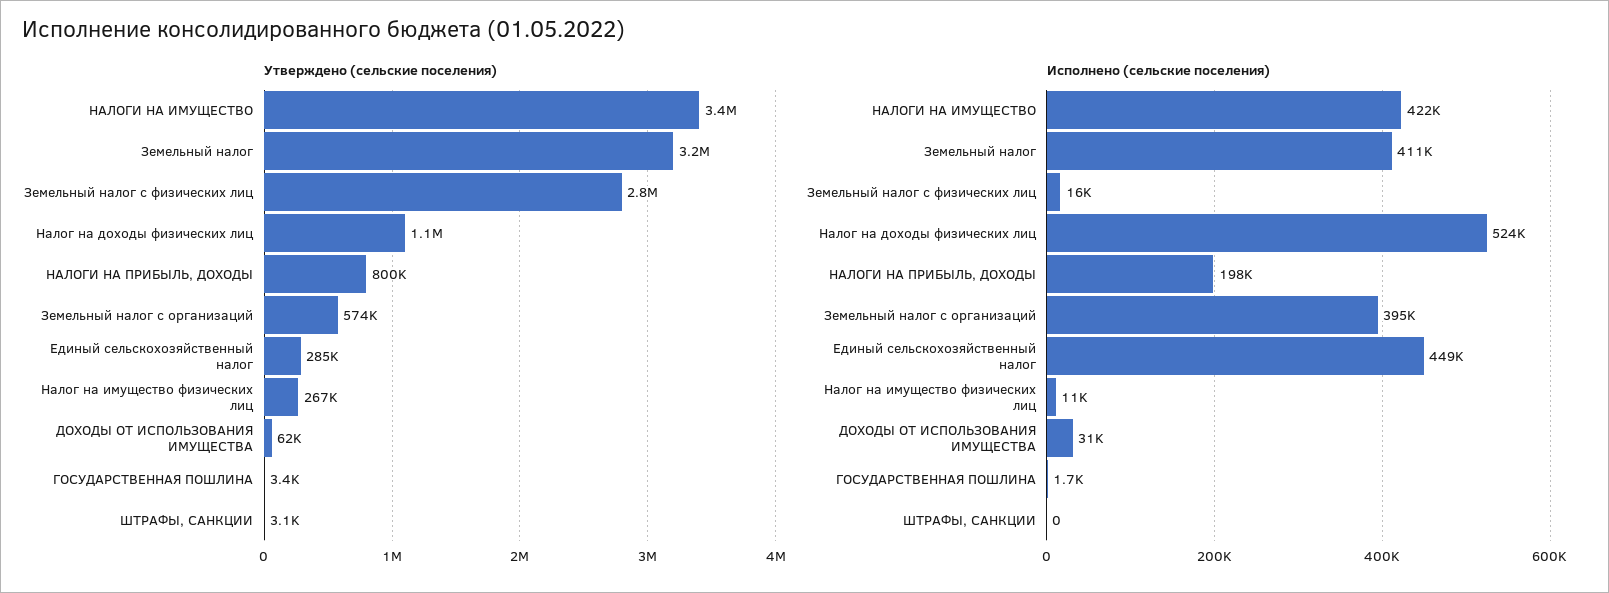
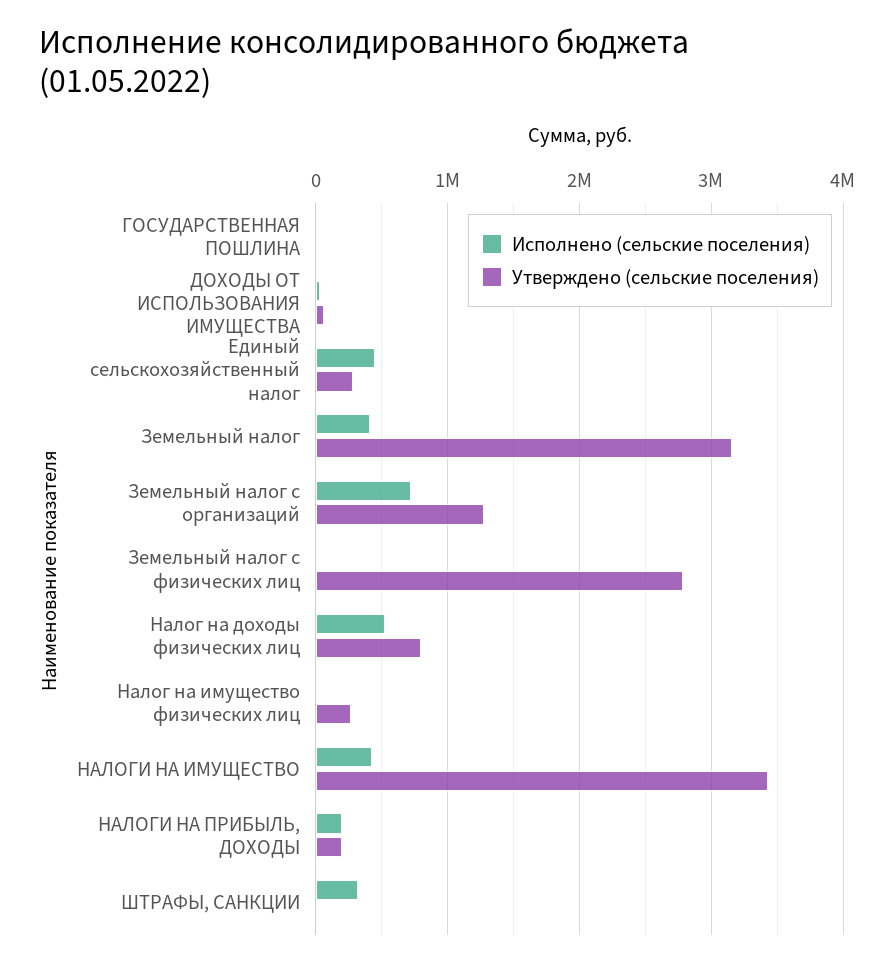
Утверждено (сельские поселения), Налог на доходы физических лиц: 1100000 -> 800000
Утверждено (сельские поселения), НАЛОГИ НА ПРИБЫЛЬ, ДОХОДЫ: 800000 -> 200000
Утверждено (сельские поселения), Земельный налог с организаций: 574000 -> 1300000
Исполнено (сельские поселения), Земельный налог с организаций: 395000 -> 700000
Исполнено (сельские поселения), ШТРАФЫ, САНКЦИИ: 0 -> 300000

